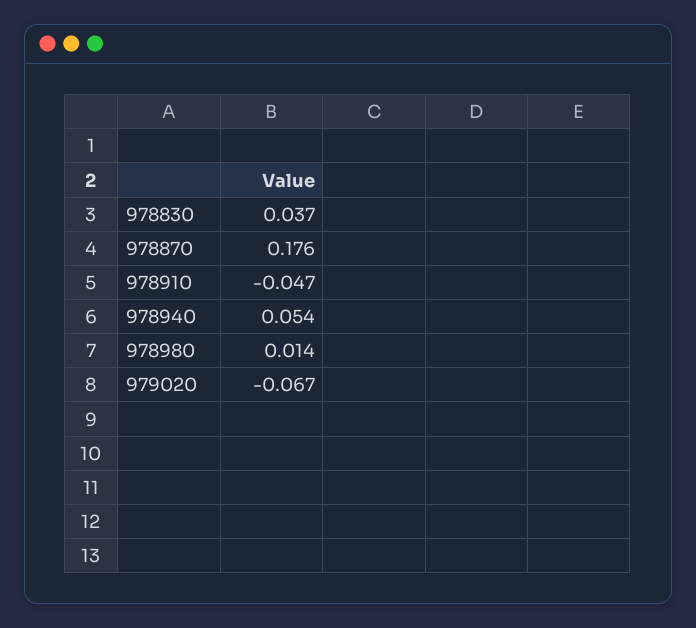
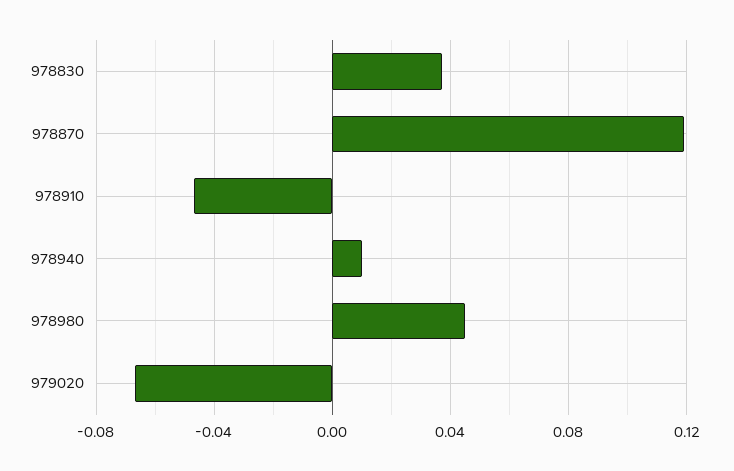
978870: 0.176 -> 0.12
978940: 0.054 -> 0.01
978980: 0.014 -> 0.045

